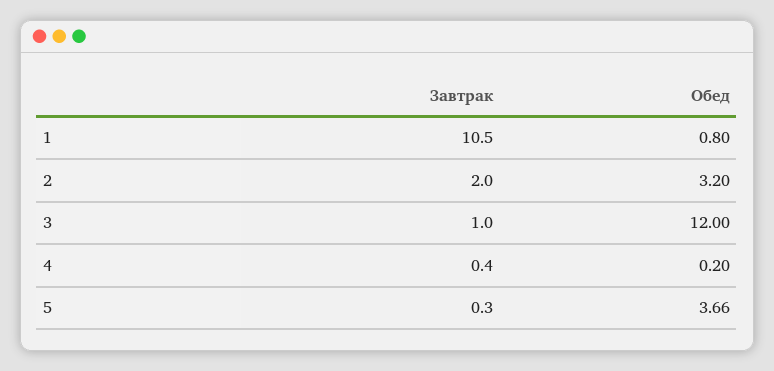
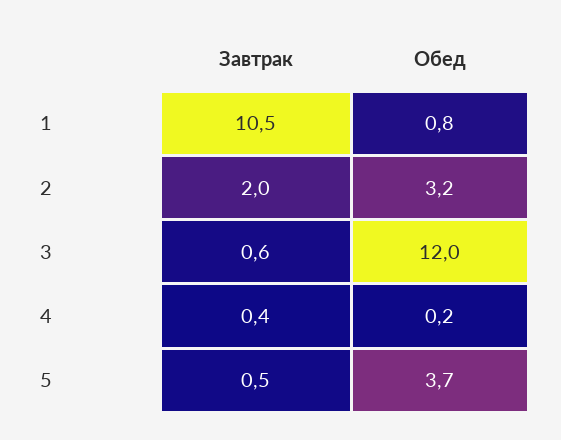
Завтрак, 3: 1 -> 0.6
Завтрак, 5: 0.3 -> 0.5

